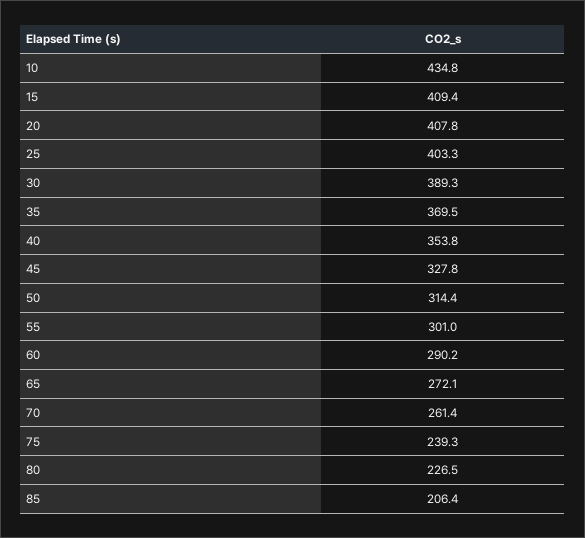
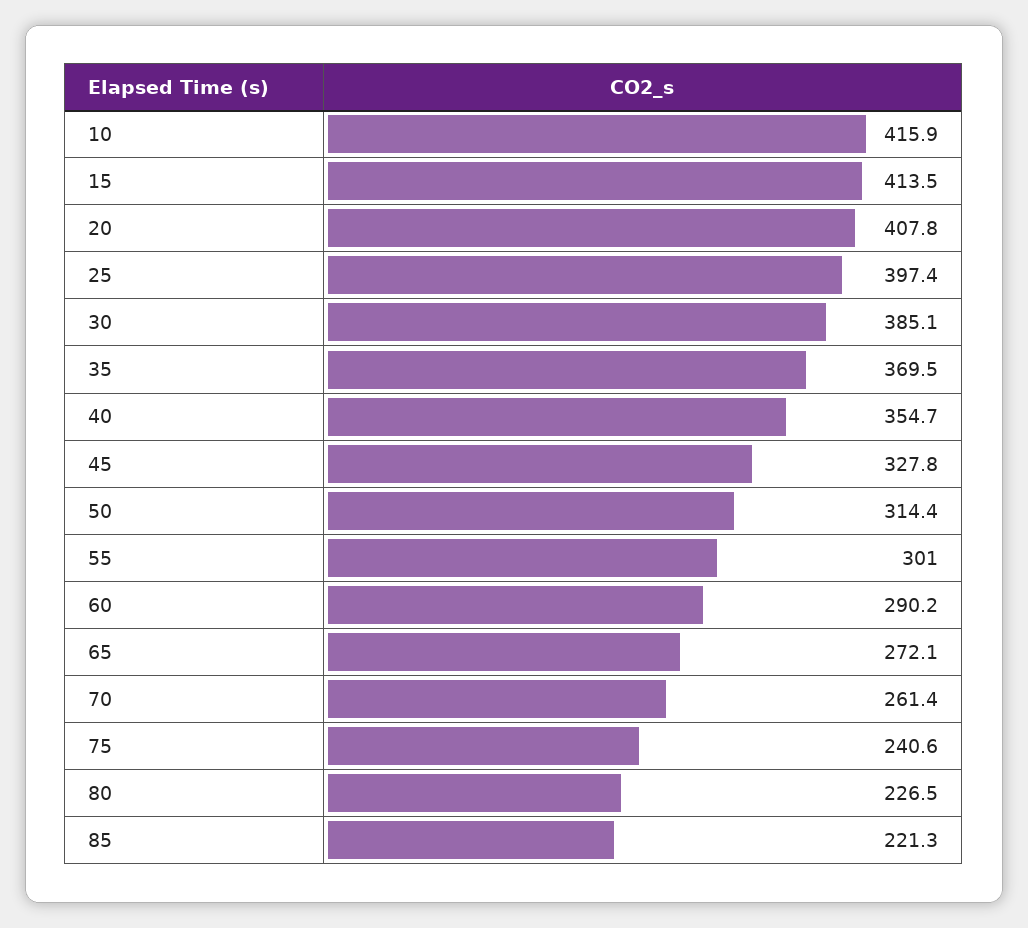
10: 434.8 -> 415.9
15: 409.4 -> 413.5
25: 403.3 -> 397.4
30: 389.3 -> 385.1
40: 353.8 -> 354.7
75: 239.3 -> 240.6
85: 206.4 -> 221.3

